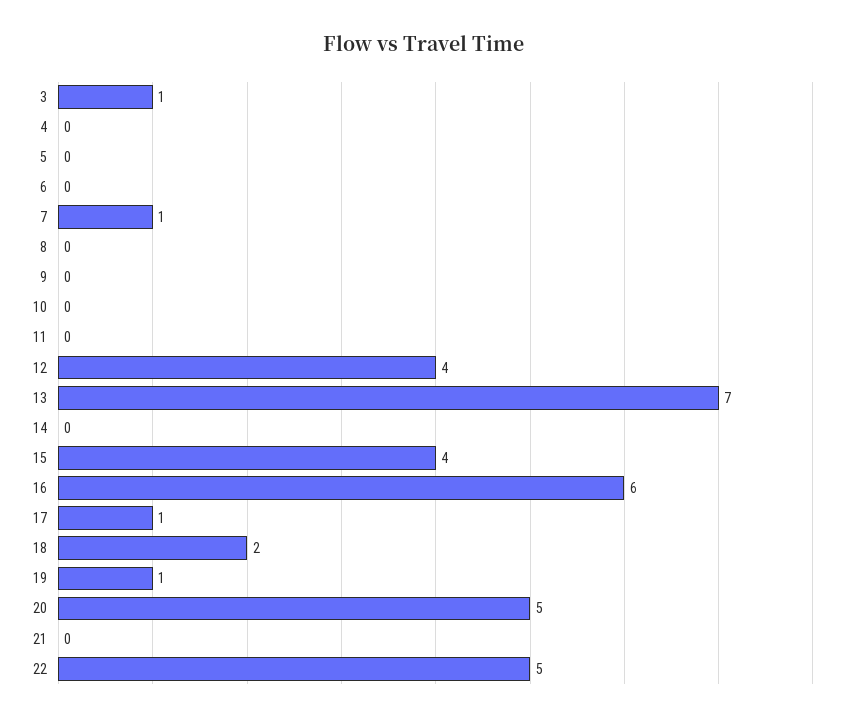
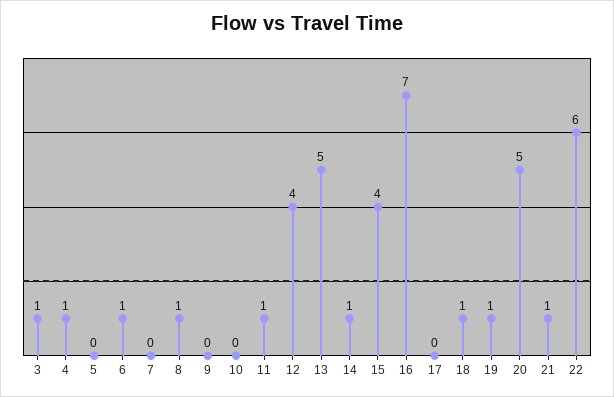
4: 0 -> 1
6: 0 -> 1
7: 1 -> 0
8: 0 -> 1
11: 0 -> 1
13: 7 -> 5
14: 0 -> 1
16: 6 -> 7
17: 1 -> 0
18: 2 -> 1
21: 0 -> 1
22: 5 -> 6

